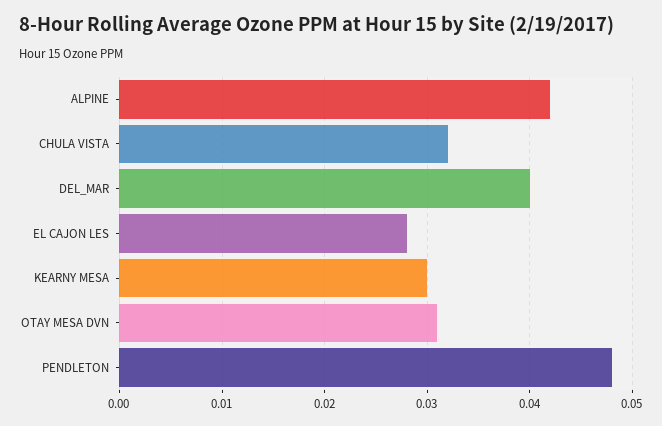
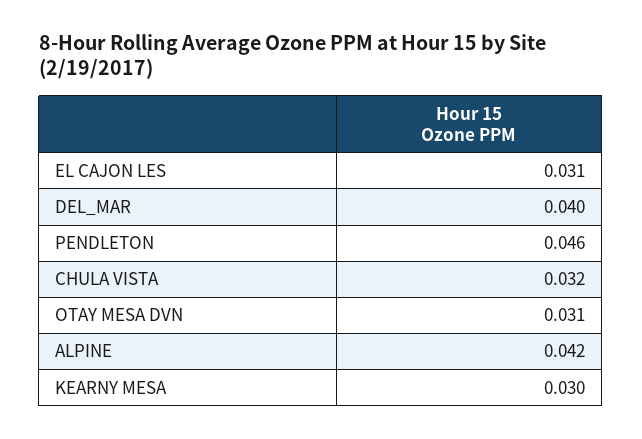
EL CAJON LES: 0.028 -> 0.031
PENDLETON: 0.048 -> 0.046

